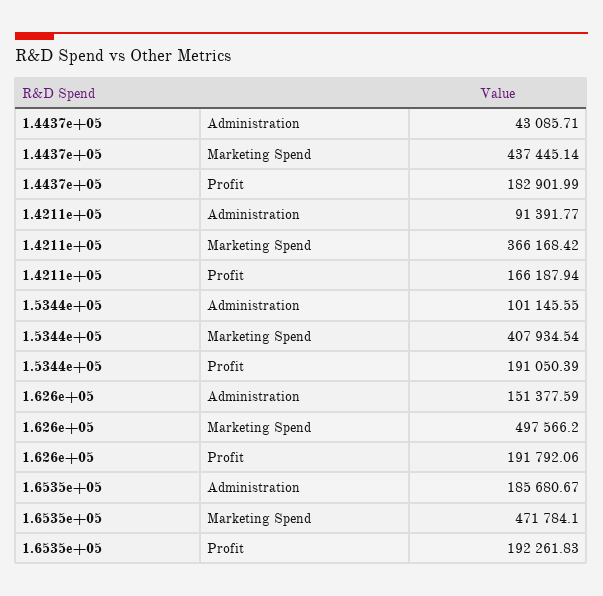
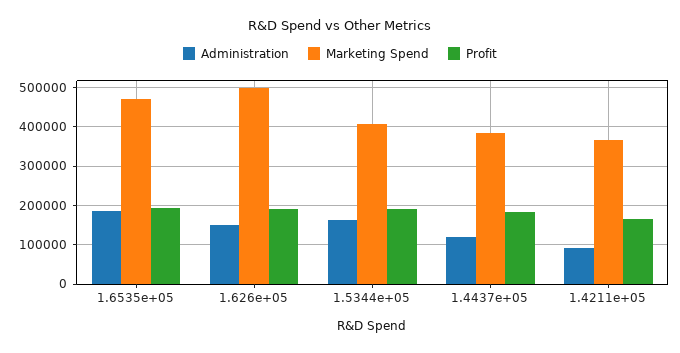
Administration, 1.4437e+05: 43085.71 -> 120000
Marketing Spend, 1.4437e+05: 437445.14 -> 380000
Administration, 1.5344e+05: 101145.55 -> 160000

